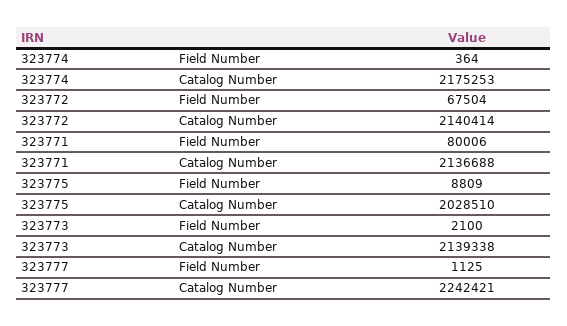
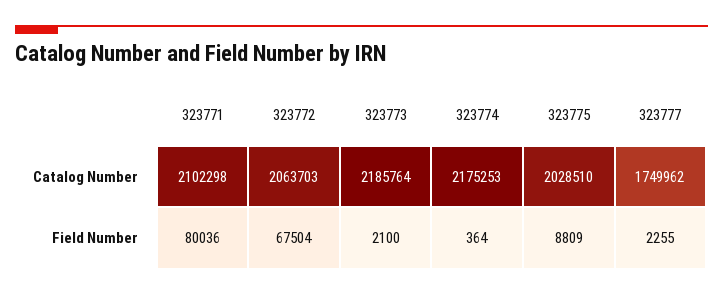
323772, Catalog Number: 2140414 -> 2063703
323771, Field Number: 80006 -> 80036
323771, Catalog Number: 2136688 -> 2102298
323773, Catalog Number: 2139338 -> 2185764
323777, Field Number: 1125 -> 2255
323777, Catalog Number: 2242421 -> 1749962

